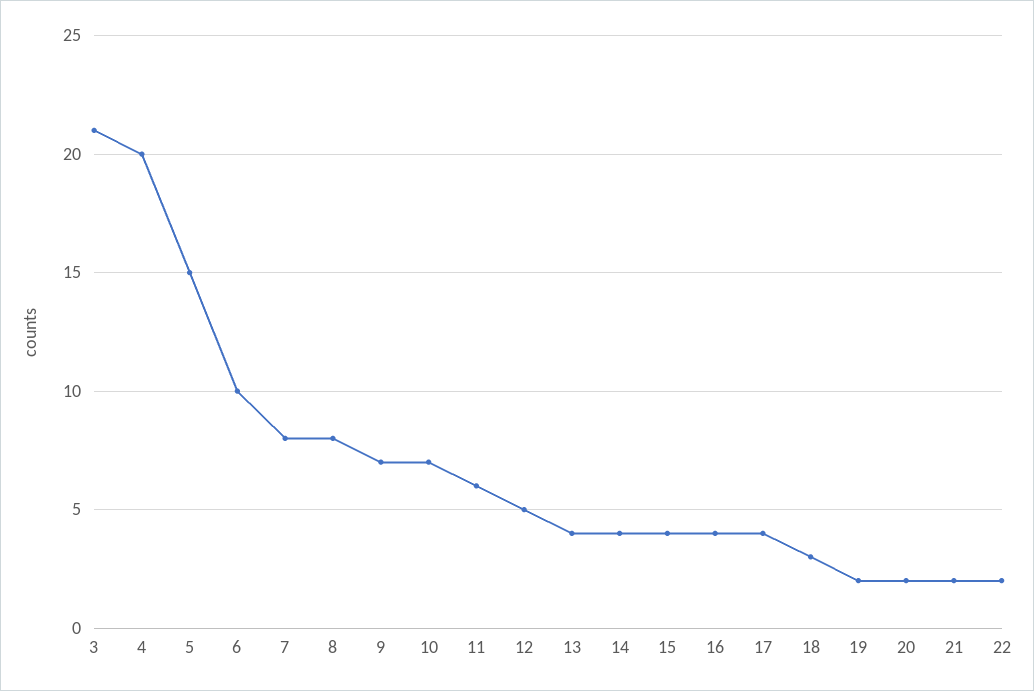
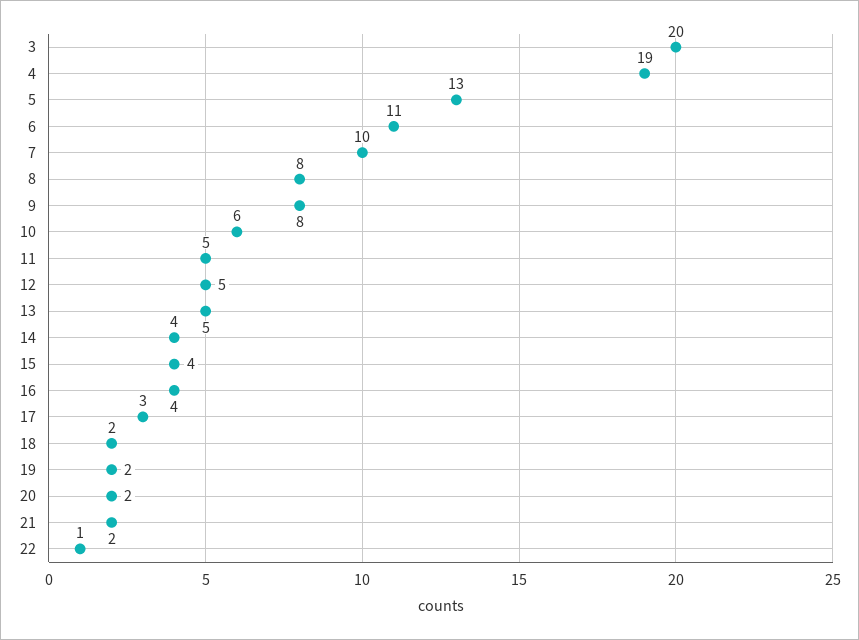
3: 21 -> 20
4: 20 -> 19
5: 15 -> 13
6: 10 -> 11
7: 8 -> 10
9: 7 -> 8
10: 7 -> 6
11: 6 -> 5
13: 4 -> 5
17: 4 -> 3
18: 3 -> 2
22: 2 -> 1

